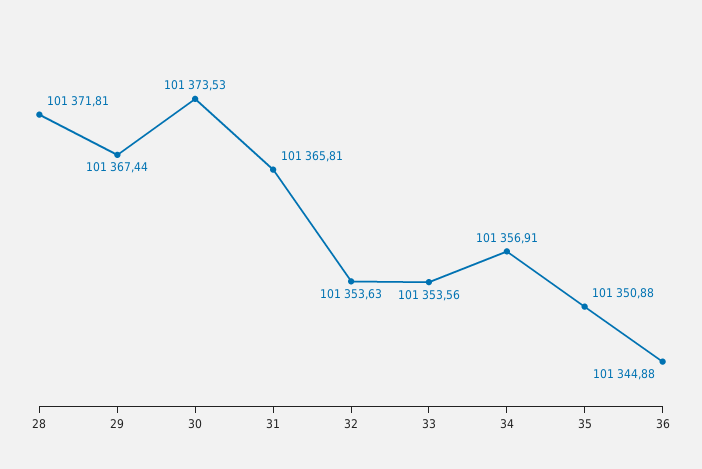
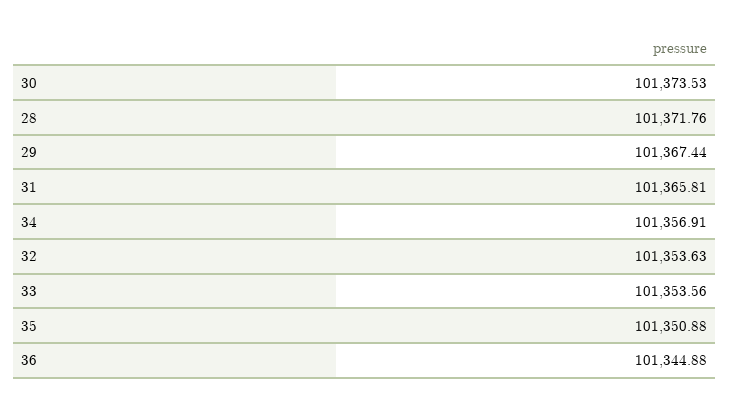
28: 101371.81 -> 101371.76

